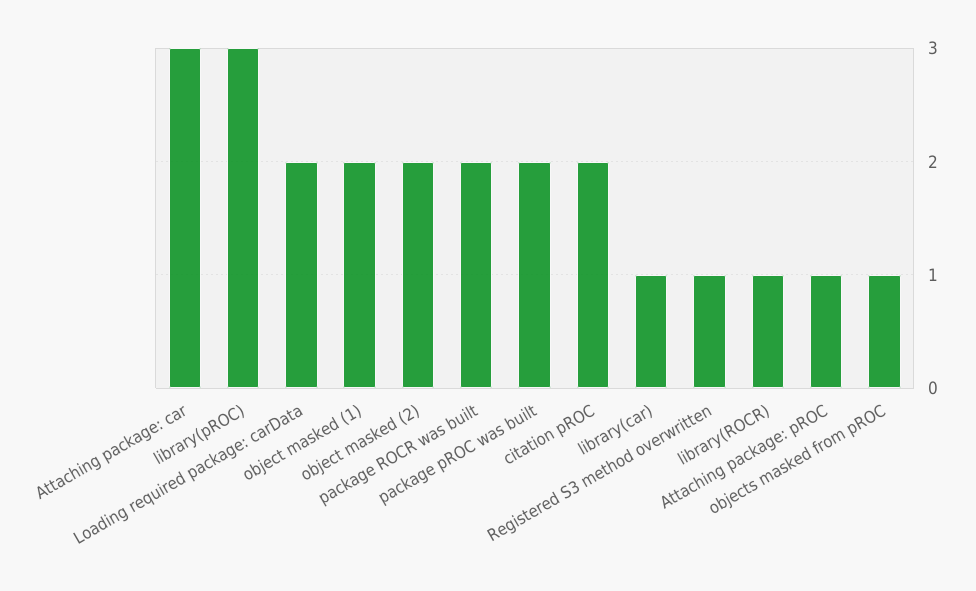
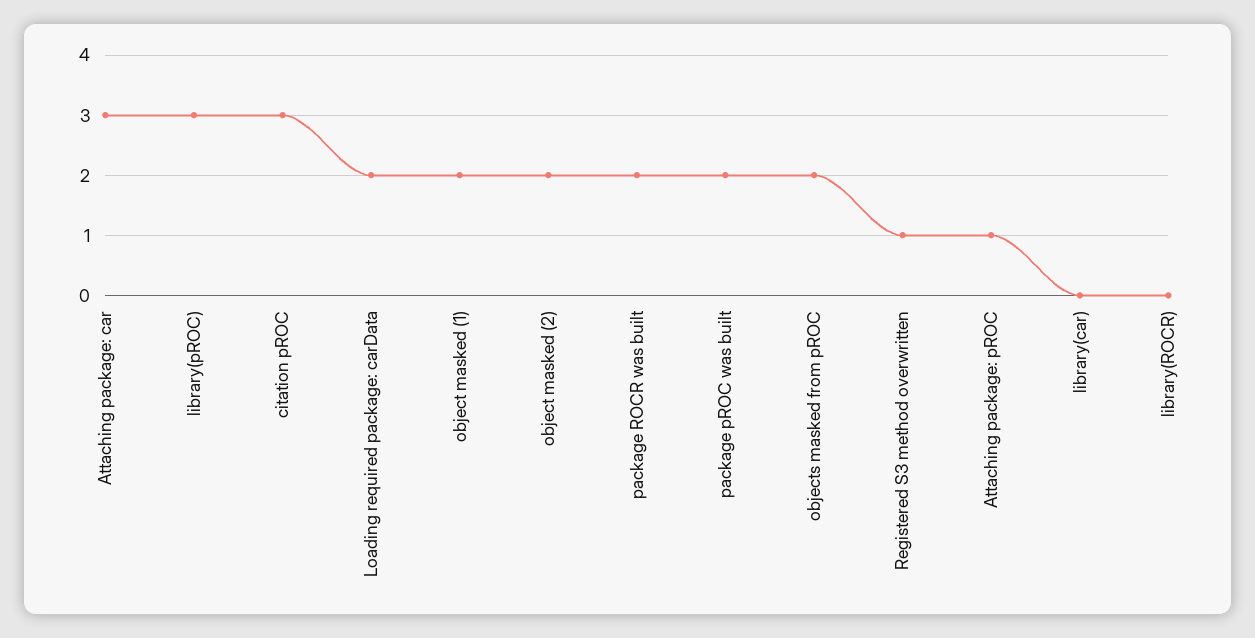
citation pROC: 2 -> 3
library(car): 1 -> 0
library(ROCR): 1 -> 0
objects masked from pROC: 1 -> 2

